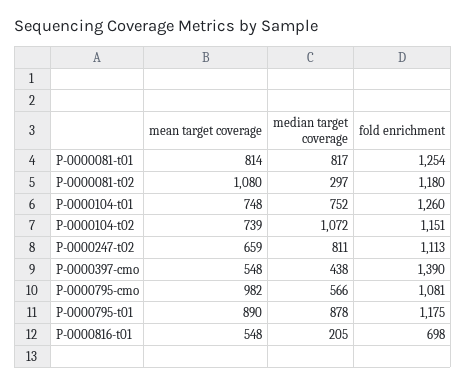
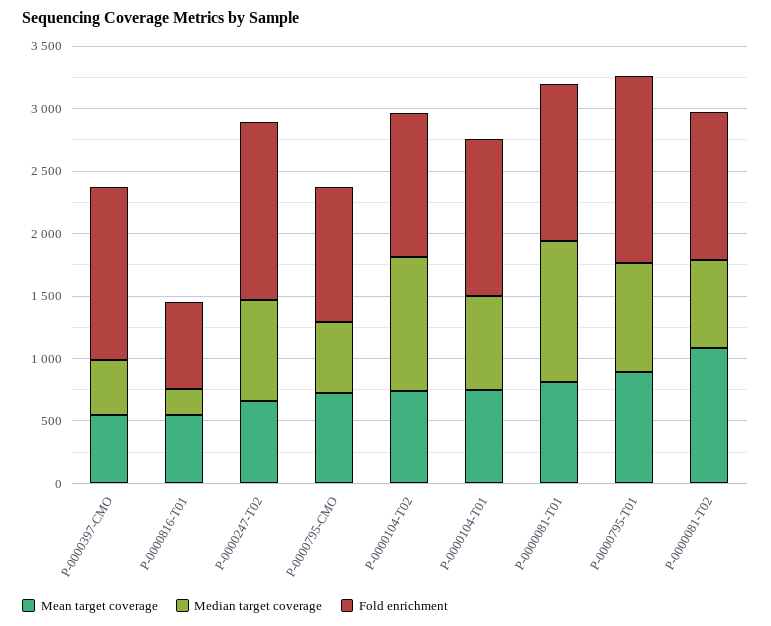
median target coverage, P-0000081-t01: 817 -> 1100
median target coverage, P-0000081-t02: 297 -> 700
fold enrichment, P-0000247-t02: 1113 -> 1400
mean target coverage, P-0000795-cmo: 982 -> 700
fold enrichment, P-0000795-t01: 1175 -> 1500

